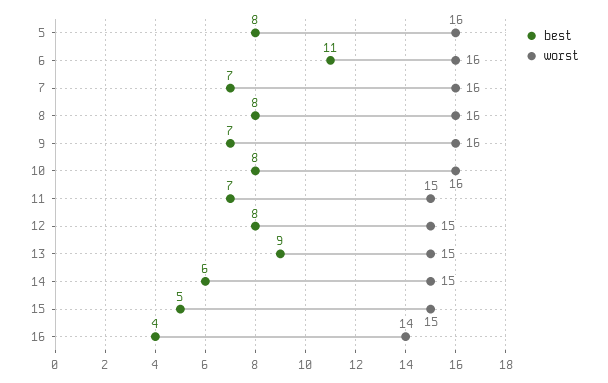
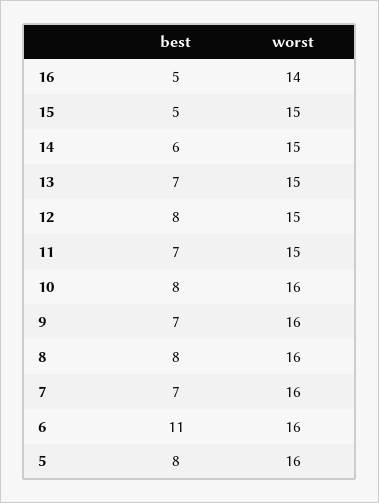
best, 13: 9 -> 7
best, 16: 4 -> 5

